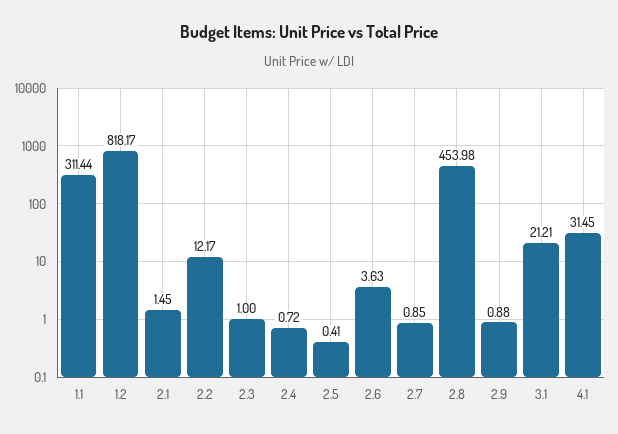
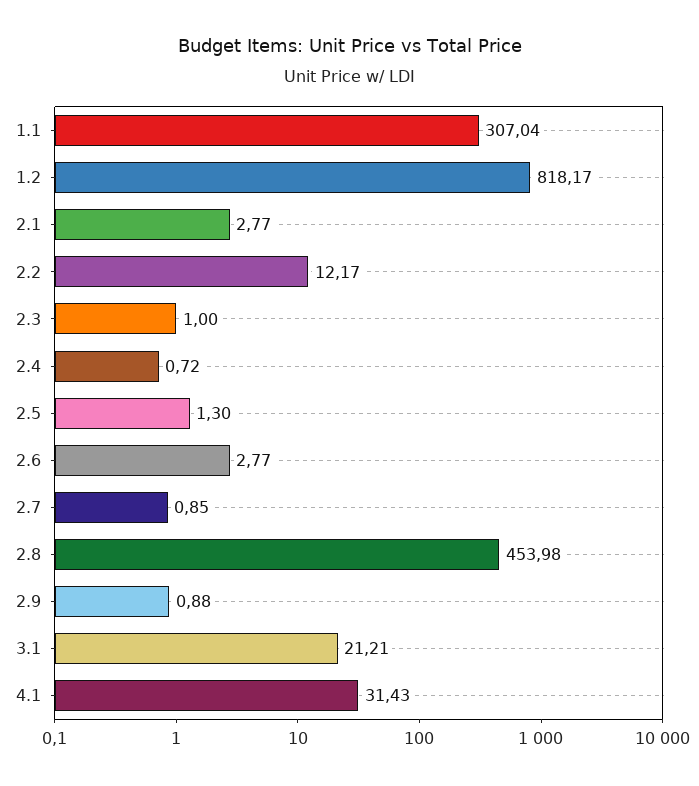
1.1: 311.44 -> 307.04
2.1: 1.45 -> 2.77
2.5: 0.41 -> 1.3
2.6: 3.63 -> 2.77
4.1: 31.45 -> 31.43

